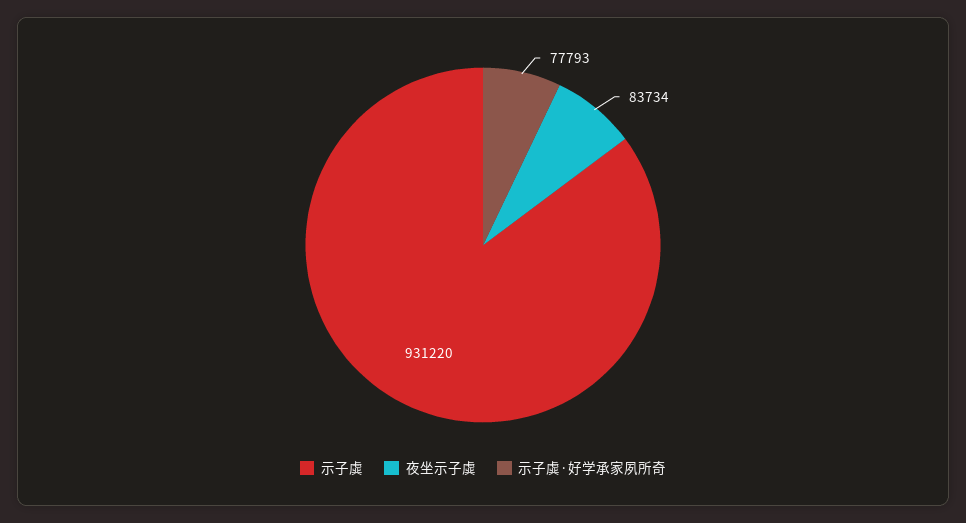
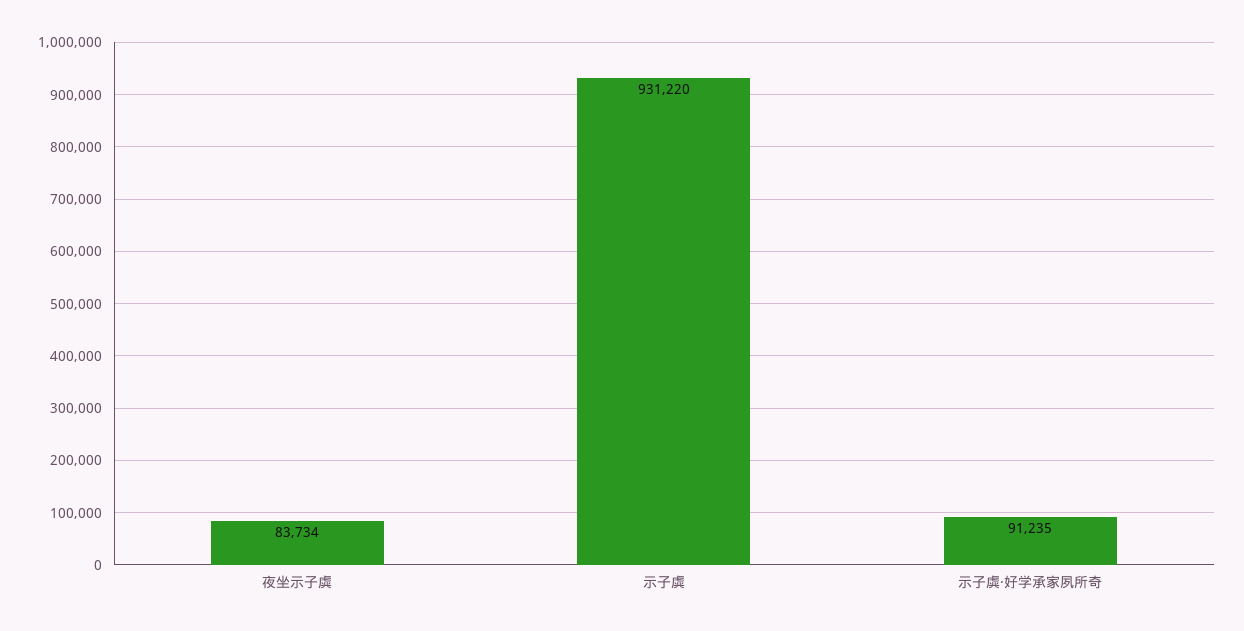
示子虡·好学承家夙所奇: 77793 -> 91235

